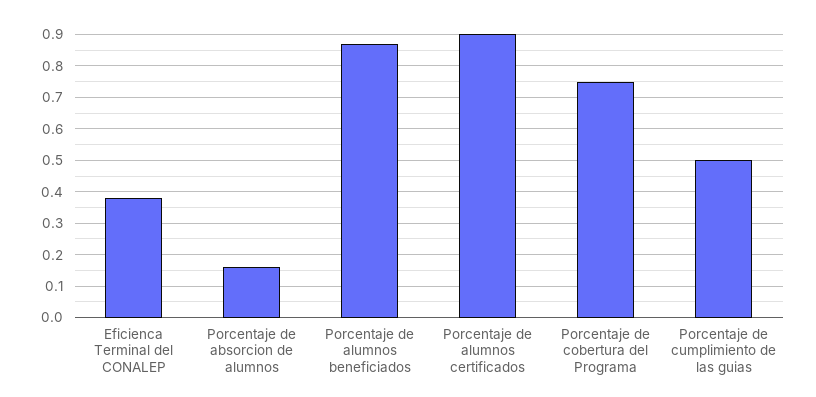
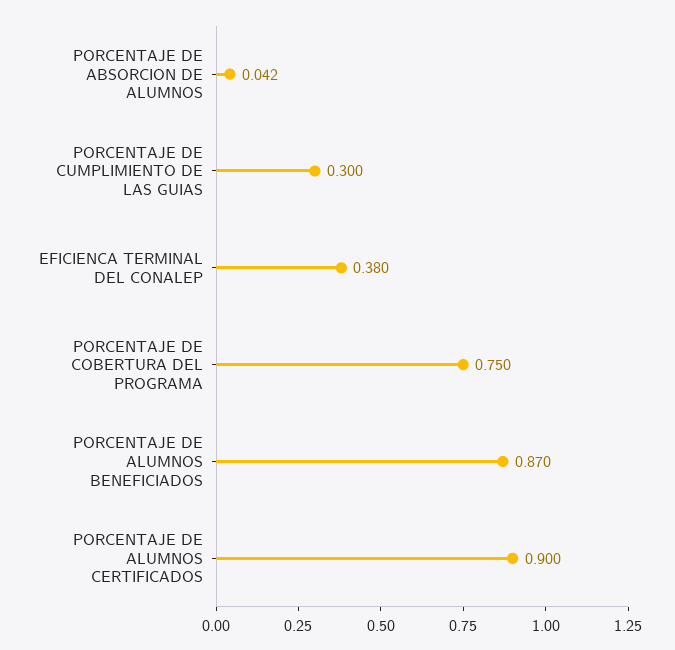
Porcentaje de absorcion de alumnos: 0.15 -> 0.042
Porcentaje de cumplimiento de las guias: 0.5 -> 0.3

